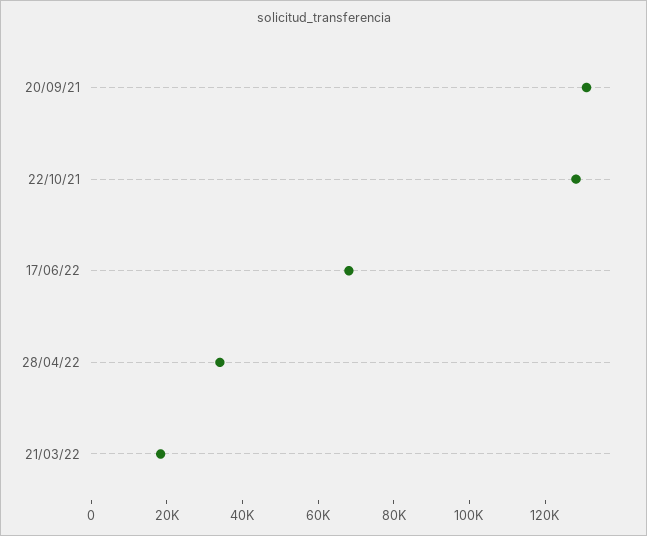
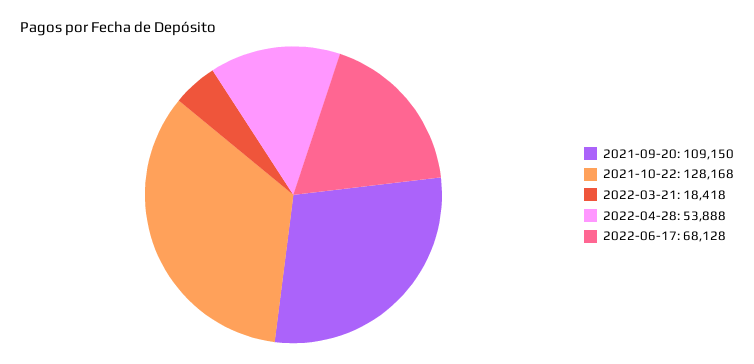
20/09/21: 130000 -> 109150
28/04/22: 35000 -> 53888

